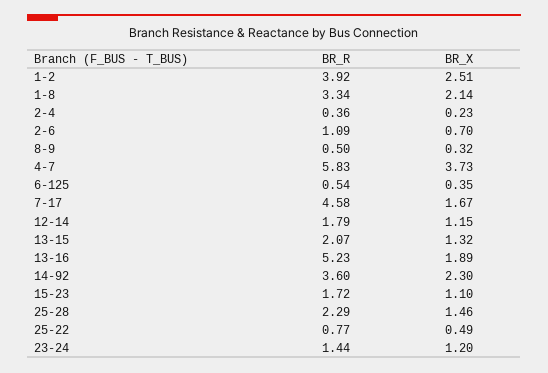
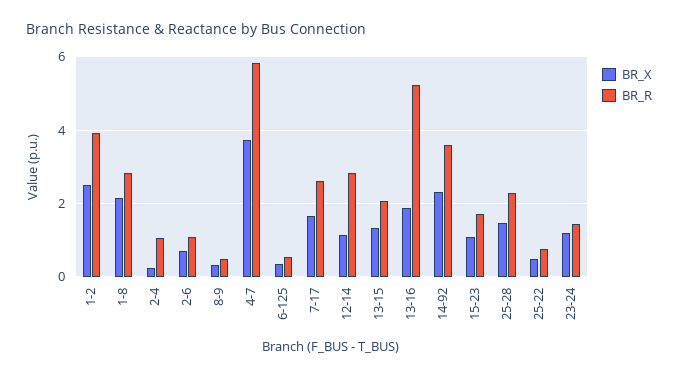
BR_R, 1-8: 3.34 -> 2.8
BR_R, 2-4: 0.36 -> 1
BR_R, 7-17: 4.58 -> 2.6
BR_R, 12-14: 1.79 -> 2.8

